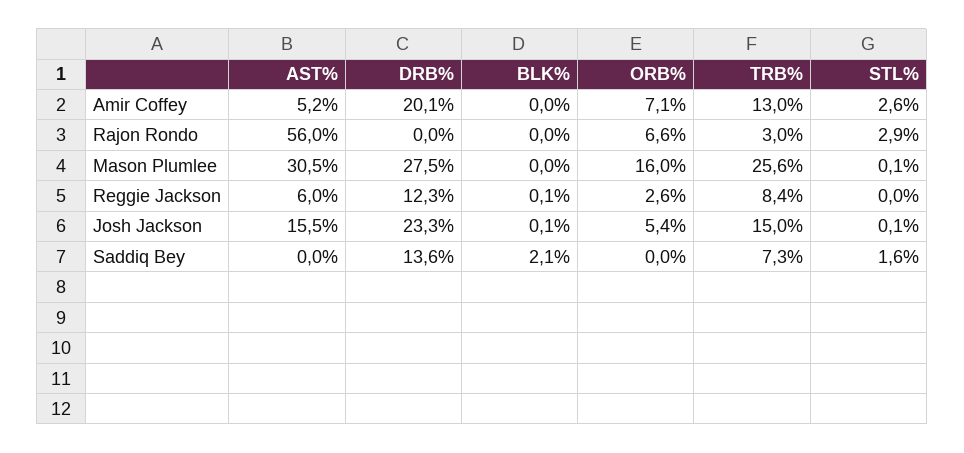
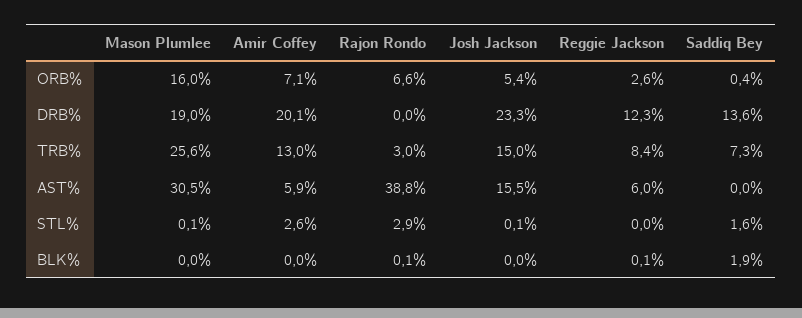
AST%, Amir Coffey: 5.2 -> 5.9
AST%, Rajon Rondo: 56 -> 38.8
BLK%, Rajon Rondo: 0 -> 0.1
DRB%, Mason Plumlee: 27.5 -> 19
BLK%, Josh Jackson: 0.1 -> 0
BLK%, Saddiq Bey: 2.1 -> 1.9
ORB%, Saddiq Bey: 0 -> 0.4

